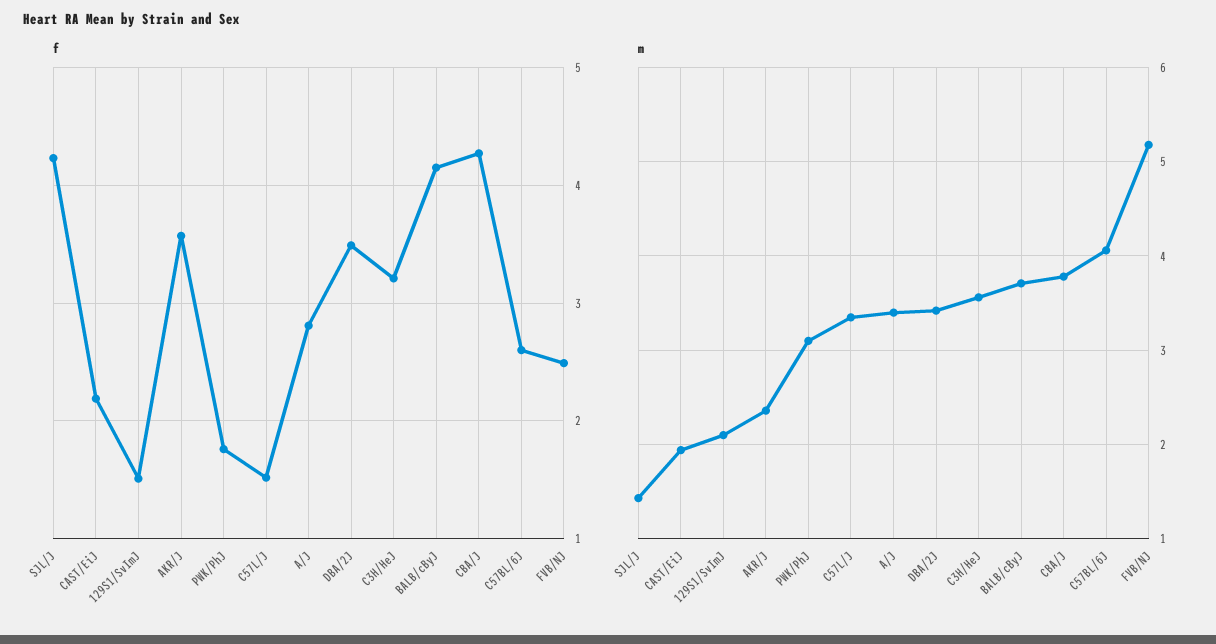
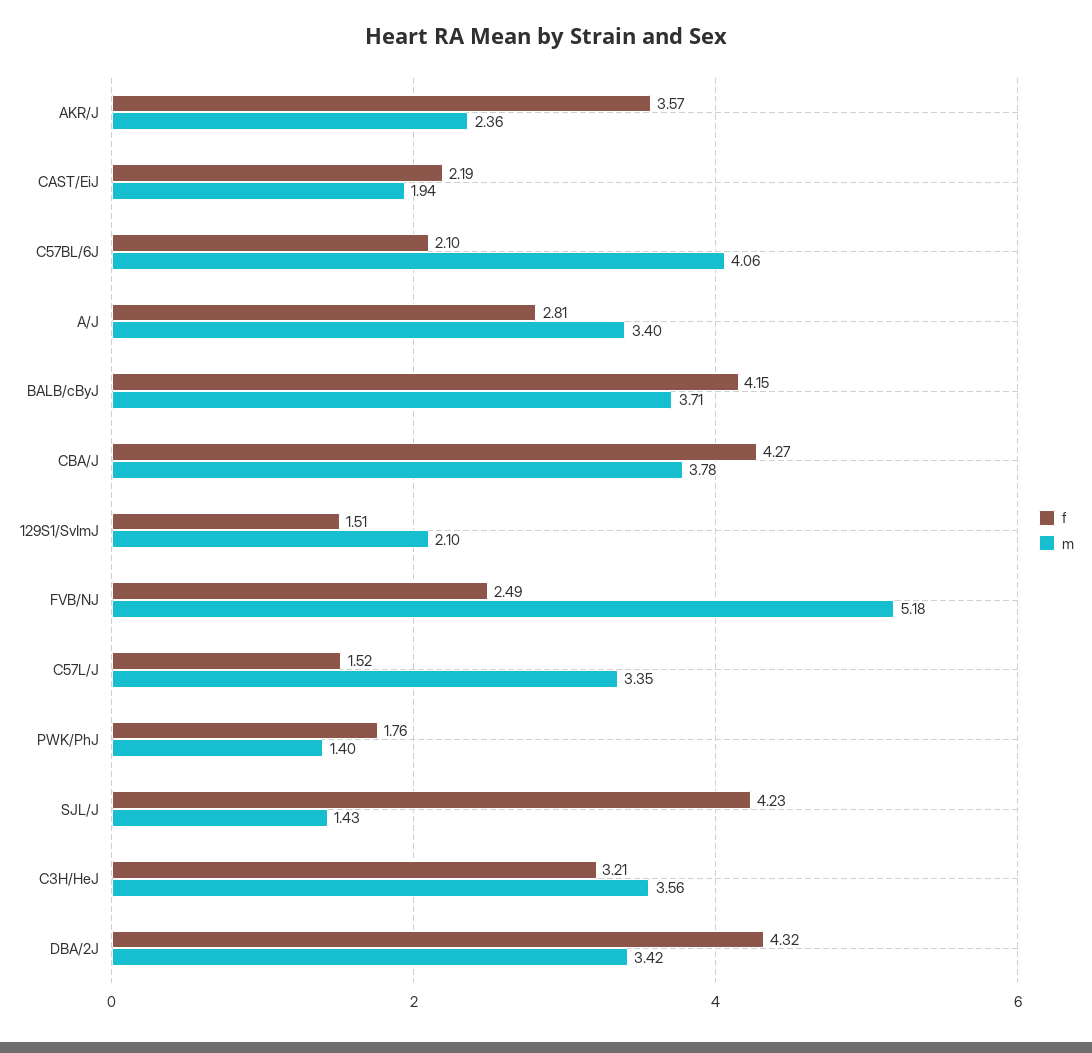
f, DBA/2J: 3.5 -> 4.32
f, C57BL/6J: 2.6 -> 2.1
m, PWK/PhJ: 3.1 -> 1.4

